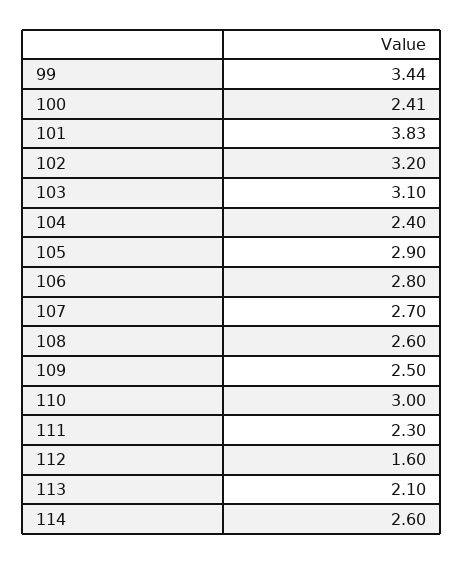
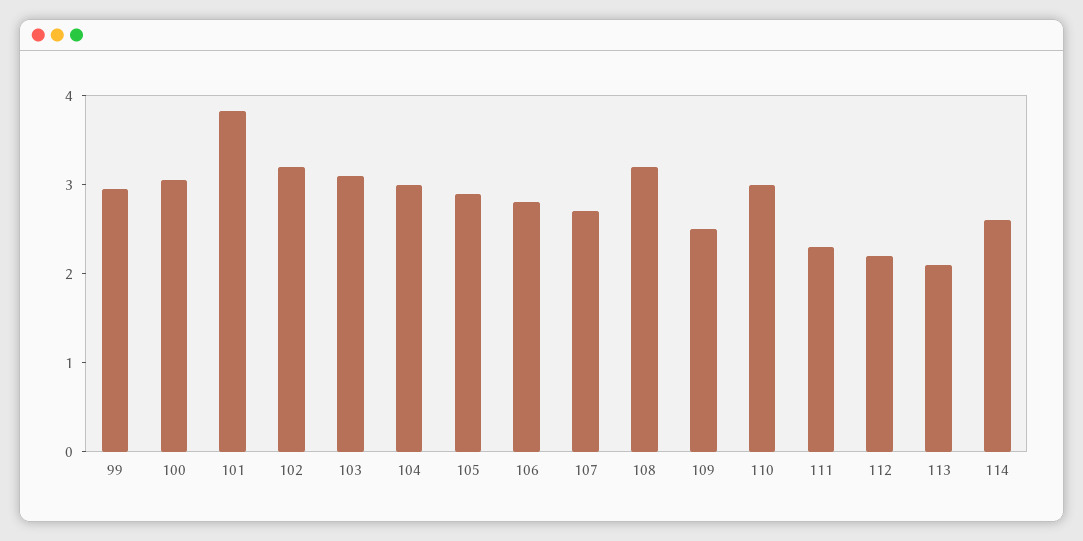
99: 3.44 -> 3
100: 2.41 -> 3
104: 2.4 -> 3
108: 2.6 -> 3.2
112: 1.6 -> 2.2

